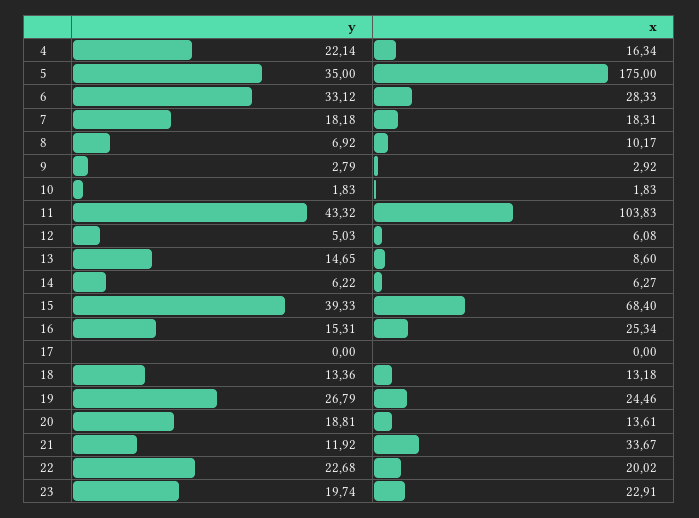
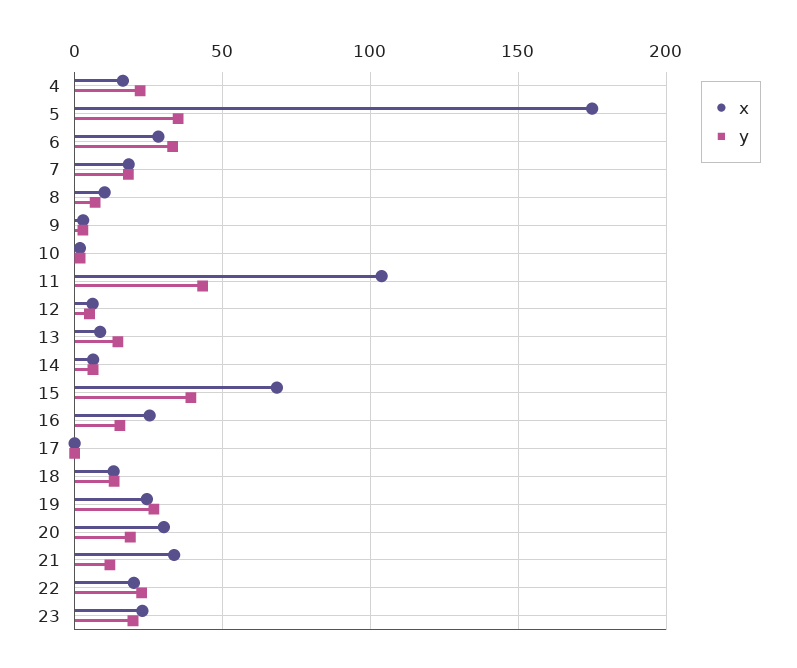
x, 20: 13.61 -> 30

